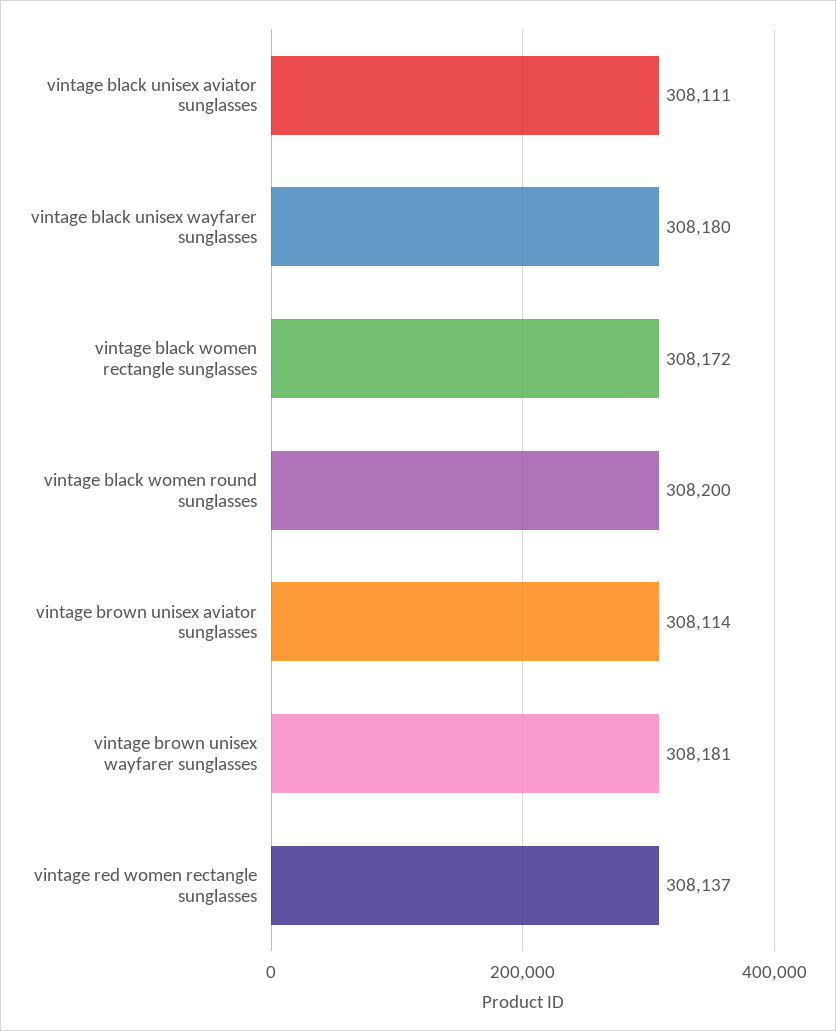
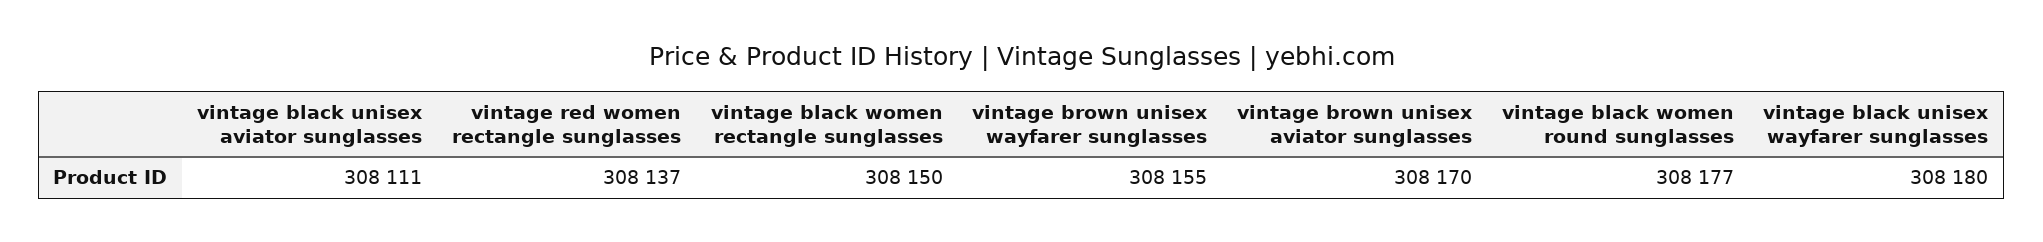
vintage black women rectangle sunglasses: 308172 -> 308150
vintage black women round sunglasses: 308200 -> 308177
vintage brown unisex aviator sunglasses: 308114 -> 308170
vintage brown unisex wayfarer sunglasses: 308181 -> 308155

